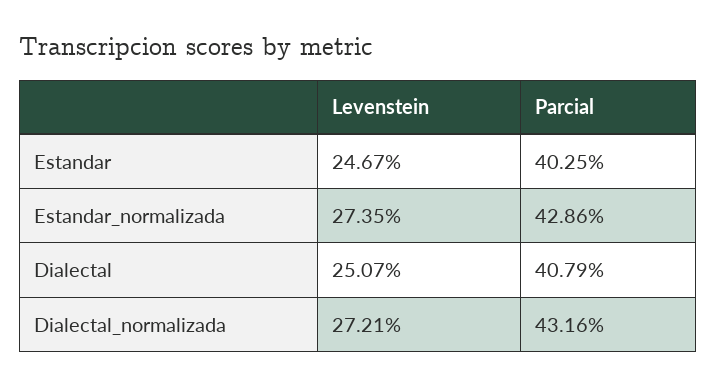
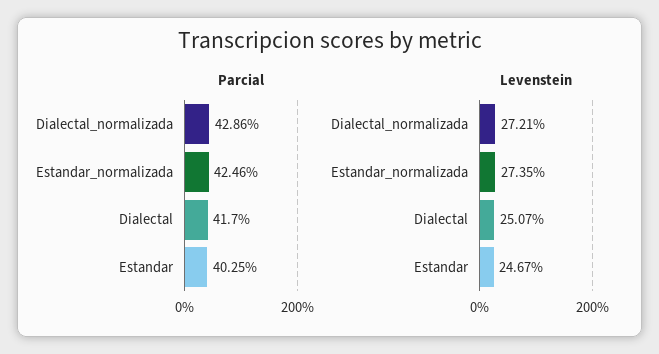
Parcial, Estandar_normalizada: 42.86 -> 42.46
Parcial, Dialectal: 40.79 -> 41.7
Parcial, Dialectal_normalizada: 43.16 -> 42.86

